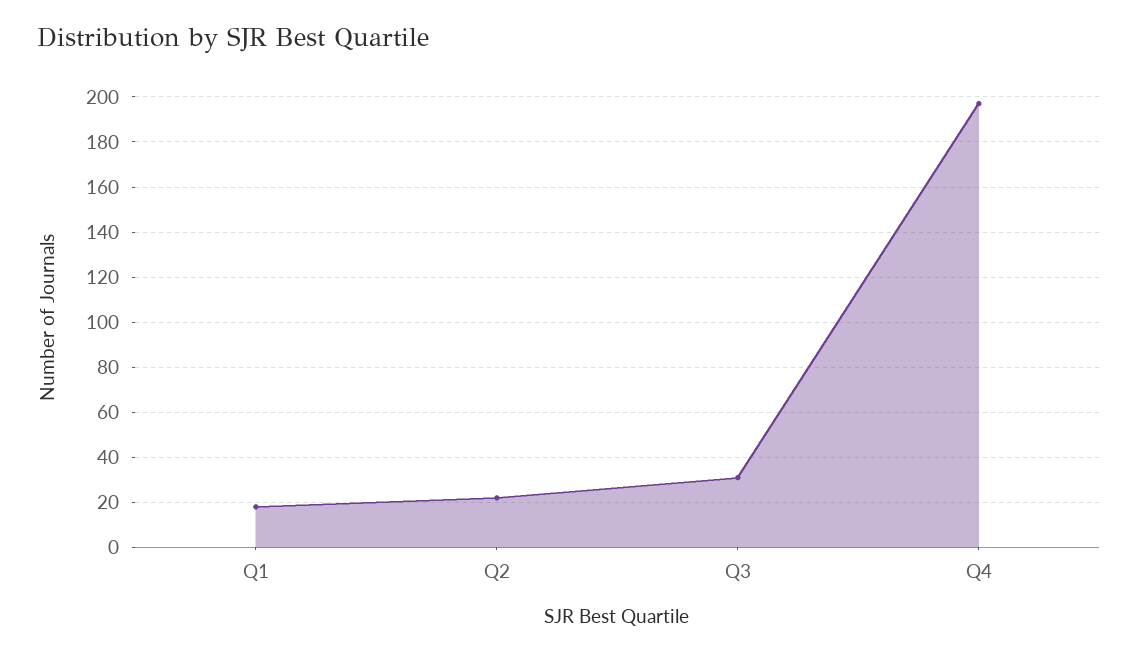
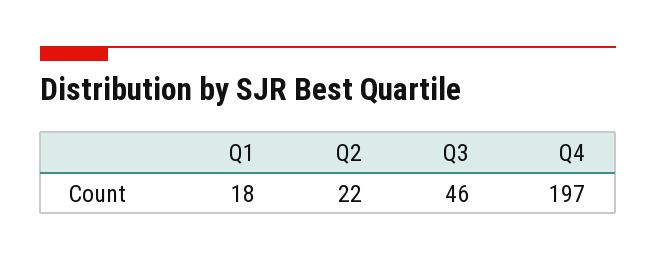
Q3: 30 -> 46

